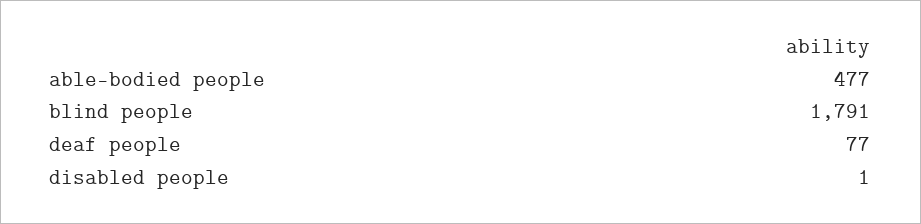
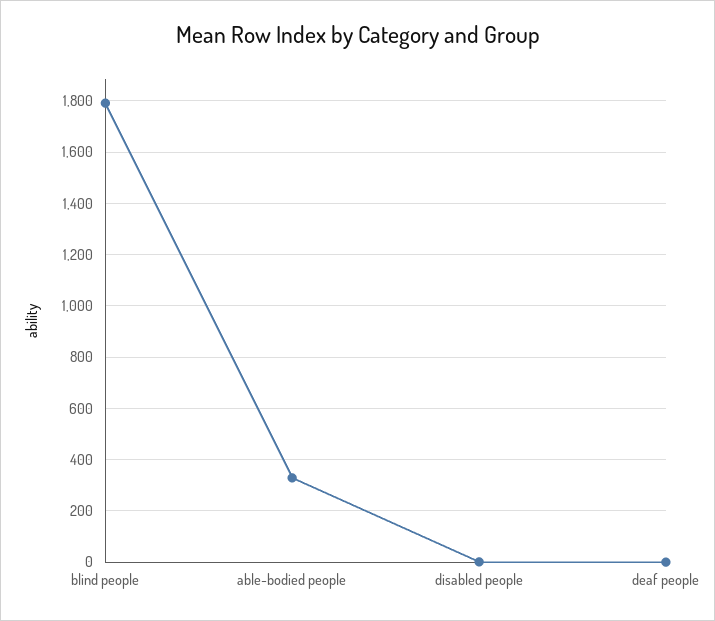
able-bodied people: 477 -> 325
deaf people: 77 -> 0

